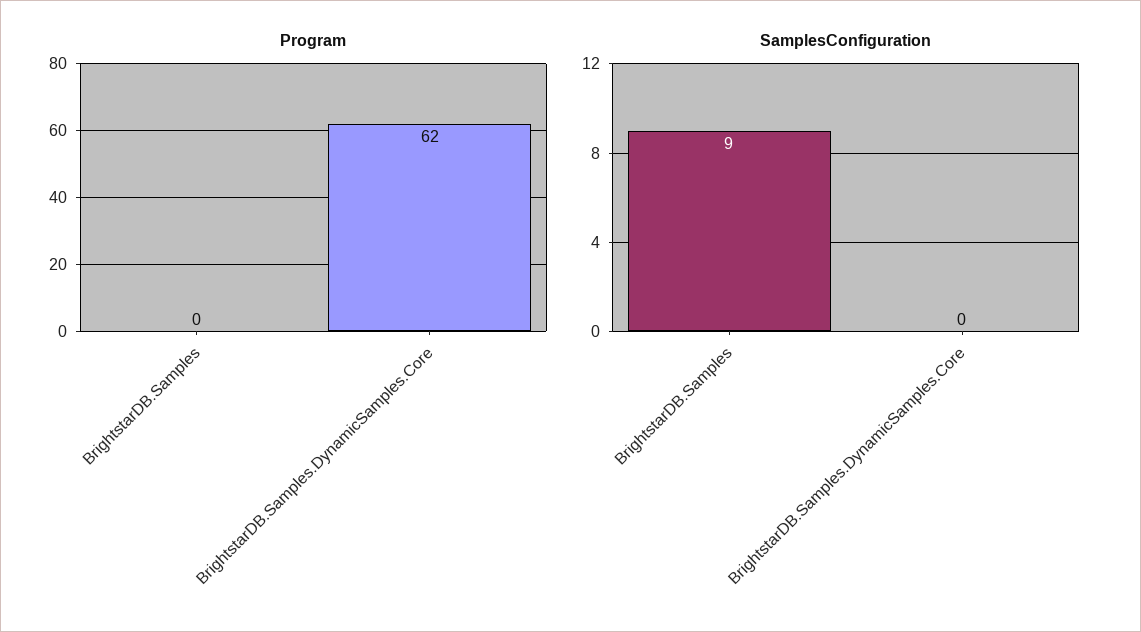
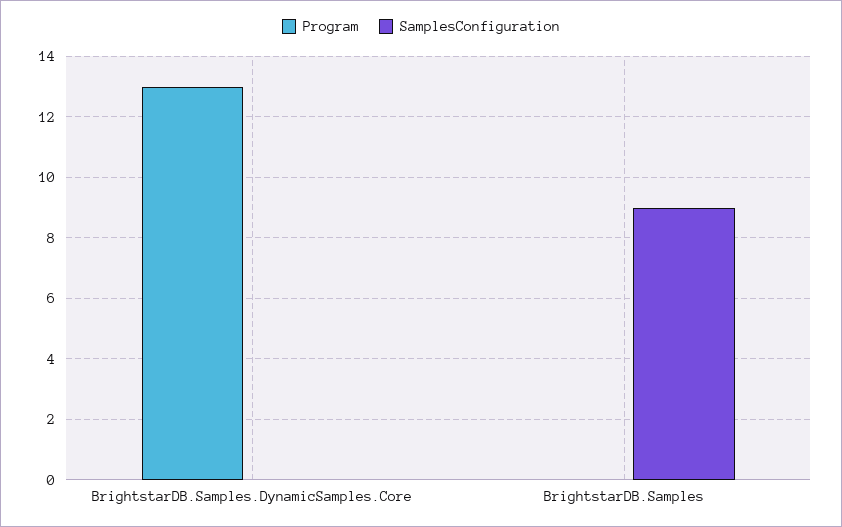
Program, BrightstarDB.Samples.DynamicSamples.Core: 62 -> 13

